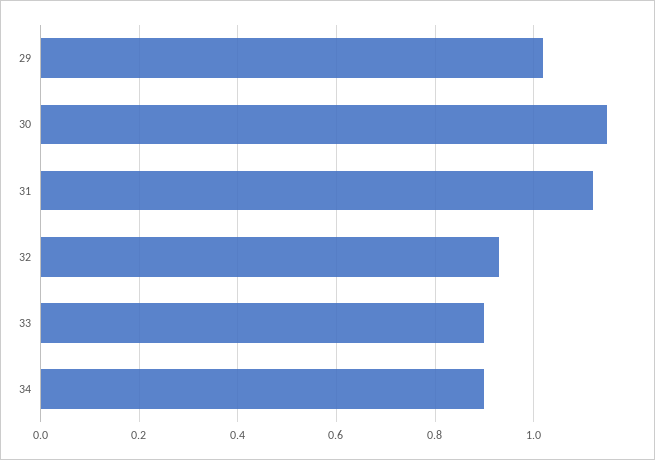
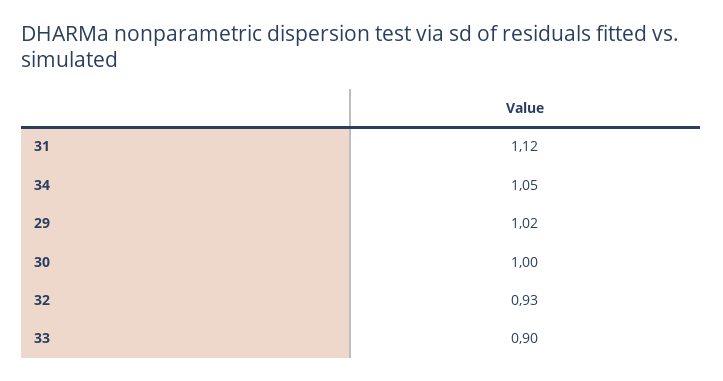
30: 1.15 -> 1
34: 0.9 -> 1.05

